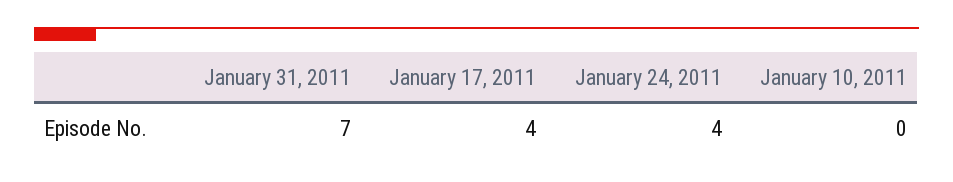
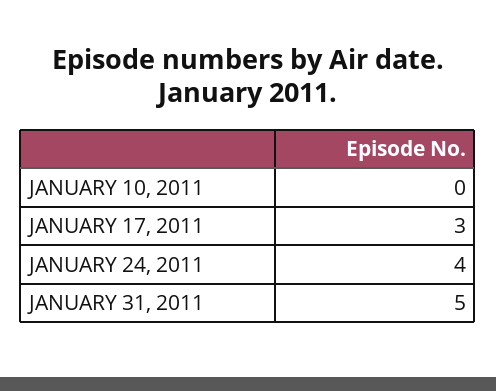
January 31, 2011: 7 -> 5
January 17, 2011: 4 -> 3

